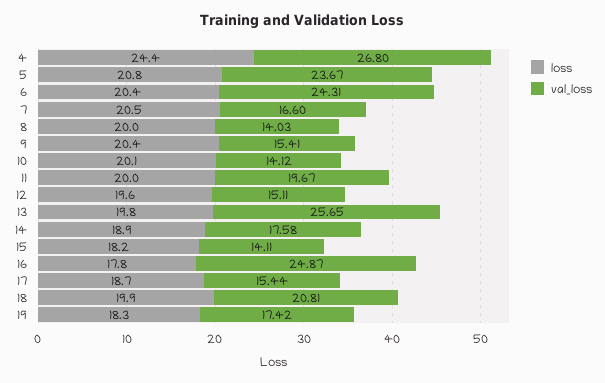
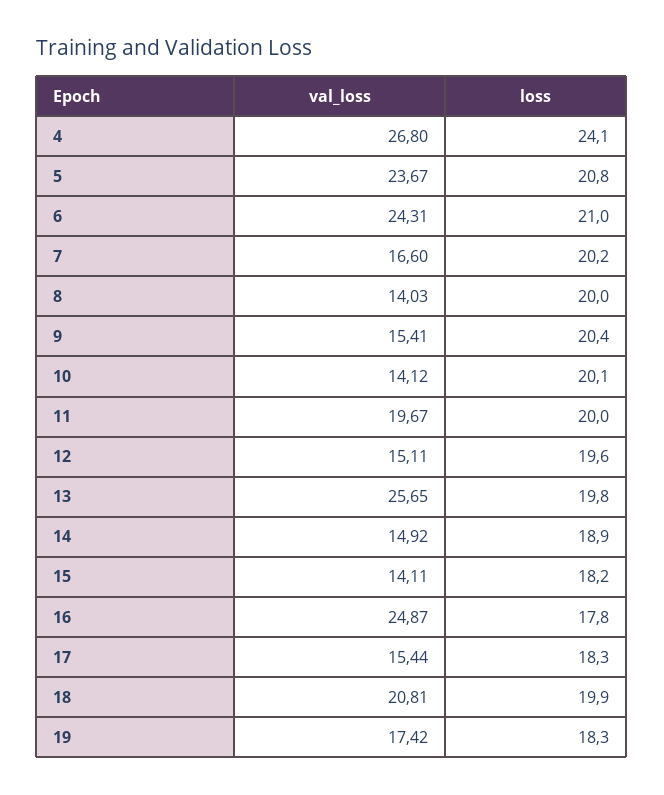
loss, 4: 24.4 -> 24.1
loss, 6: 20.4 -> 21
loss, 7: 20.5 -> 20.2
val_loss, 14: 17.58 -> 14.92
loss, 17: 18.7 -> 18.3

